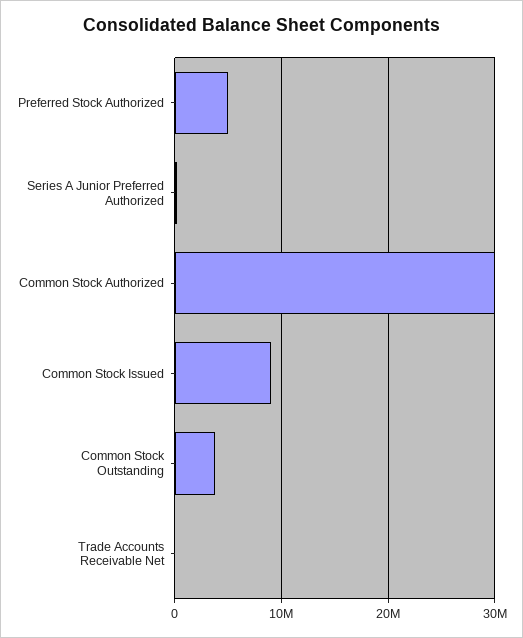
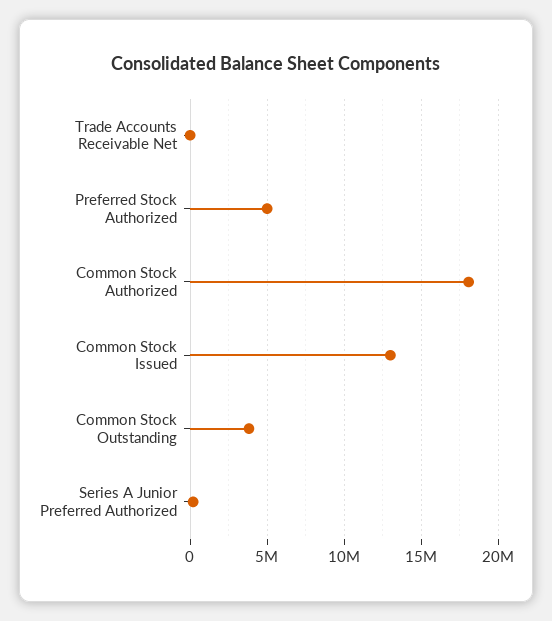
Common Stock Authorized: 30000000 -> 18000000
Common Stock Issued: 9000000 -> 13000000

